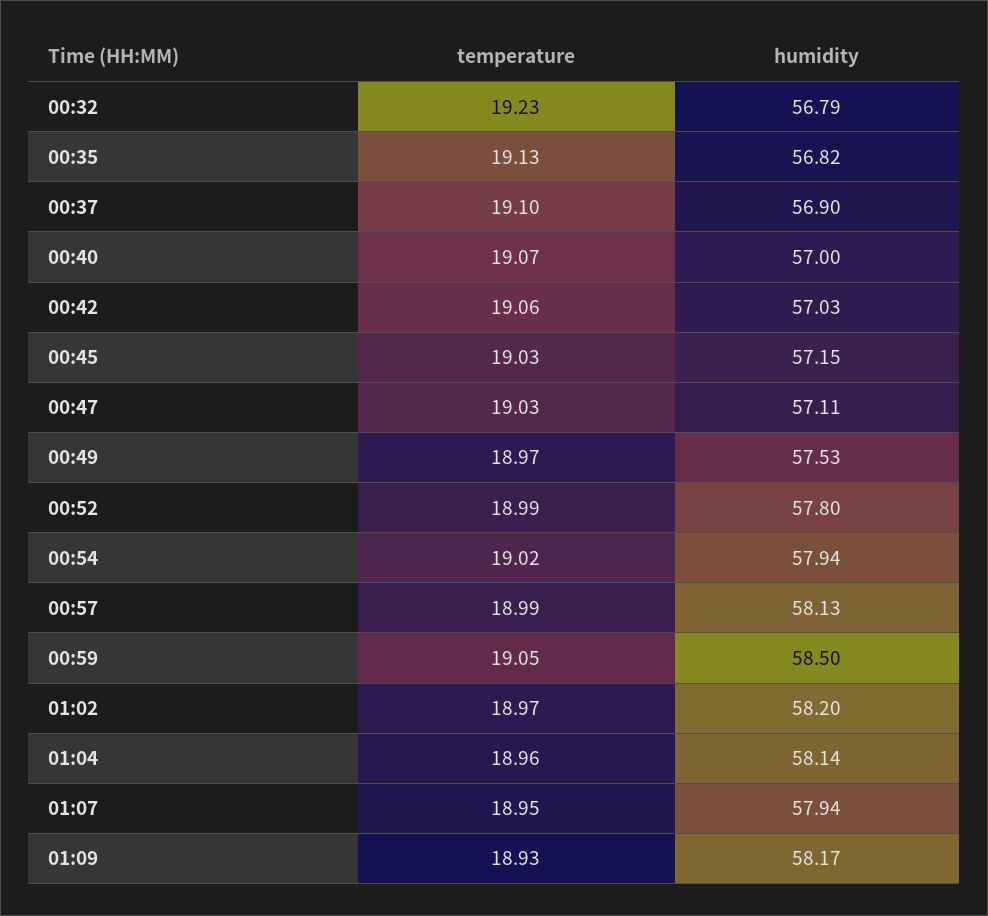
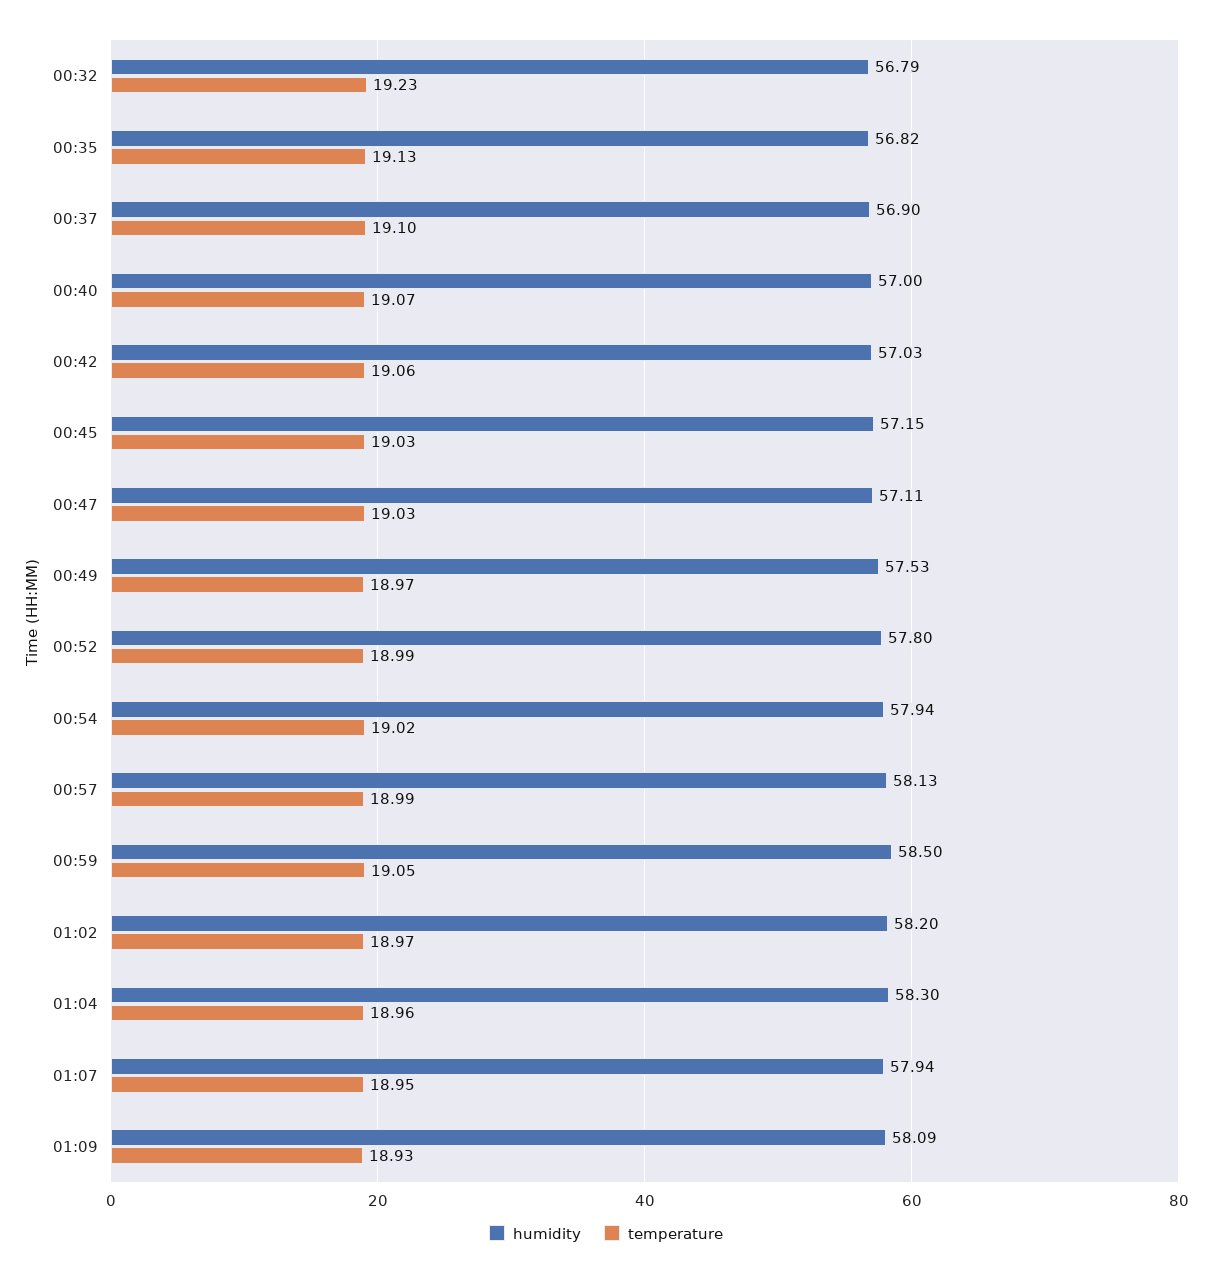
humidity, 01:04: 58.14 -> 58.3
humidity, 01:09: 58.17 -> 58.09

